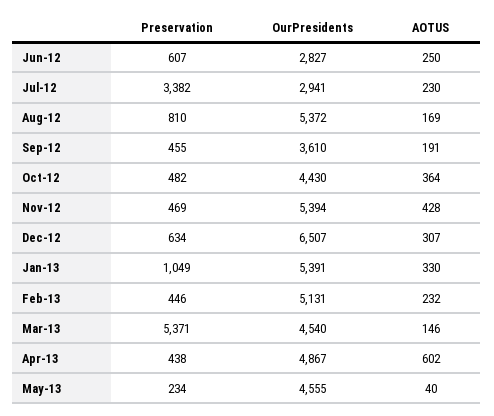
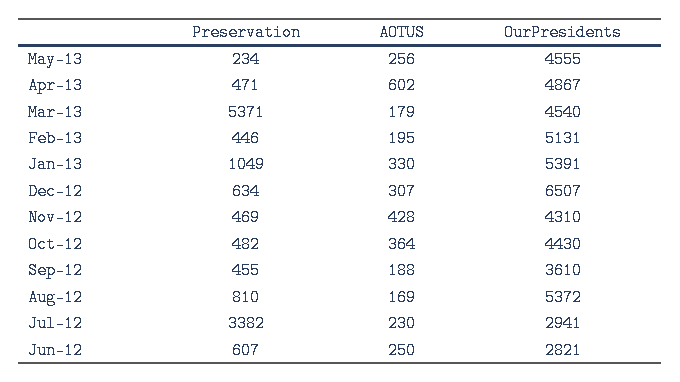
OurPresidents, Jun-12: 2827 -> 2821
AOTUS, Sep-12: 191 -> 188
OurPresidents, Nov-12: 5394 -> 4310
AOTUS, Feb-13: 232 -> 195
AOTUS, Mar-13: 146 -> 179
Preservation, Apr-13: 438 -> 471
AOTUS, May-13: 40 -> 256

